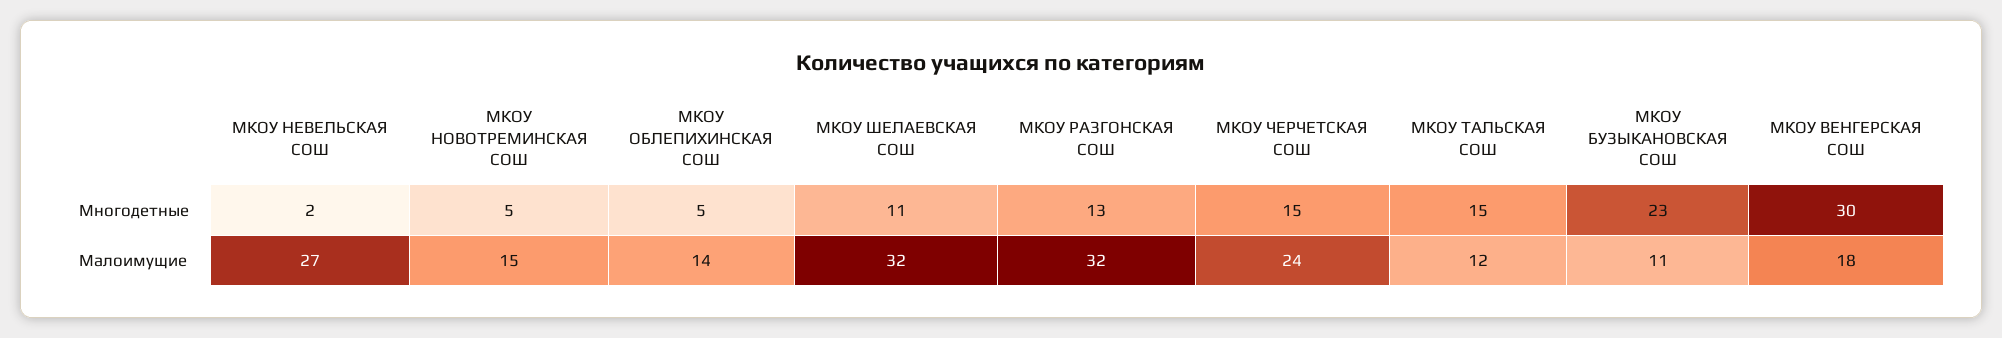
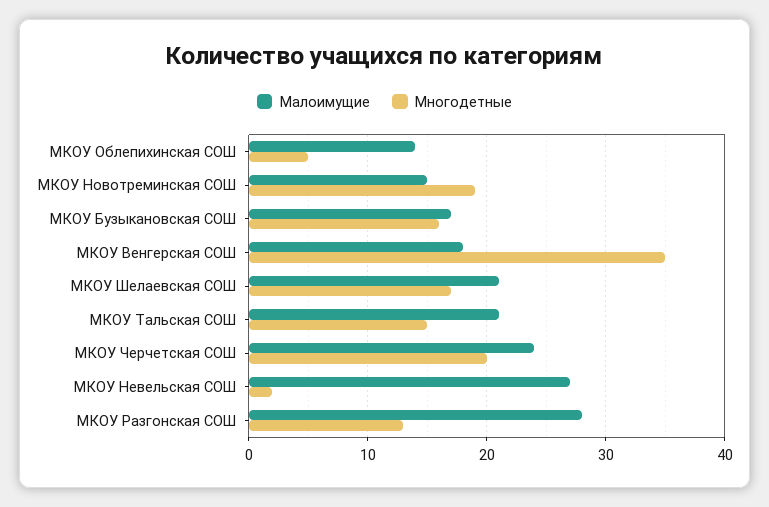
Многодетные, МКОУ НОВОТРЕМИНСКАЯ СОШ: 5 -> 19
Многодетные, МКОУ ШЕЛАЕВСКАЯ СОШ: 11 -> 17
Многодетные, МКОУ ЧЕРЧЕТСКАЯ СОШ: 15 -> 20
Многодетные, МКОУ БУЗЫКАНОВСКАЯ СОШ: 23 -> 16
Многодетные, МКОУ ВЕНГЕРСКАЯ СОШ: 30 -> 35
Малоимущие, МКОУ ШЕЛАЕВСКАЯ СОШ: 32 -> 21
Малоимущие, МКОУ РАЗГОНСКАЯ СОШ: 32 -> 28
Малоимущие, МКОУ ТАЛЬСКАЯ СОШ: 12 -> 21
Малоимущие, МКОУ БУЗЫКАНОВСКАЯ СОШ: 11 -> 17

